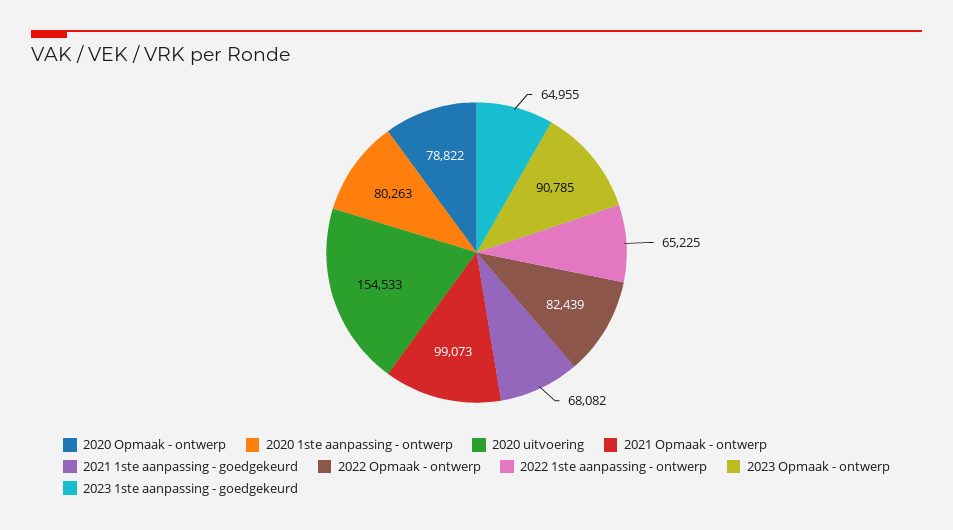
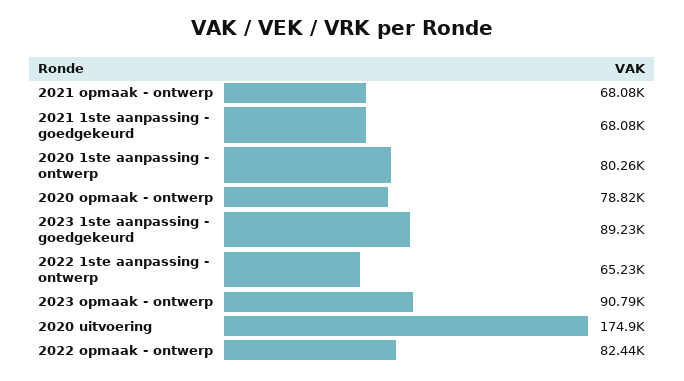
2020 uitvoering: 154533 -> 174900
2021 Opmaak - ontwerp: 99073 -> 68080
2023 1ste aanpassing - goedgekeurd: 64955 -> 89230

